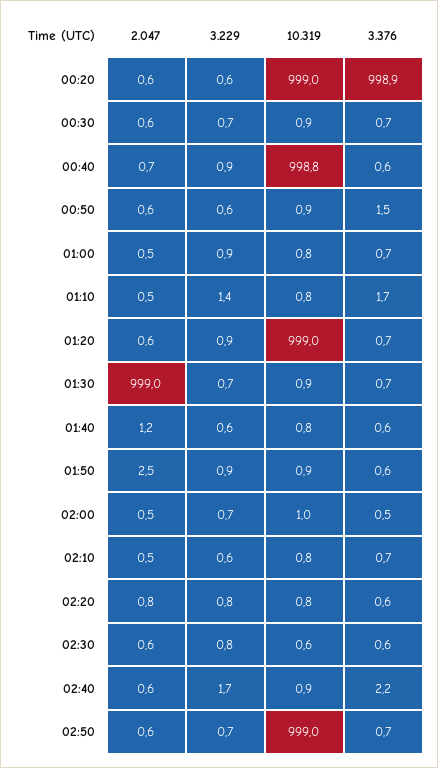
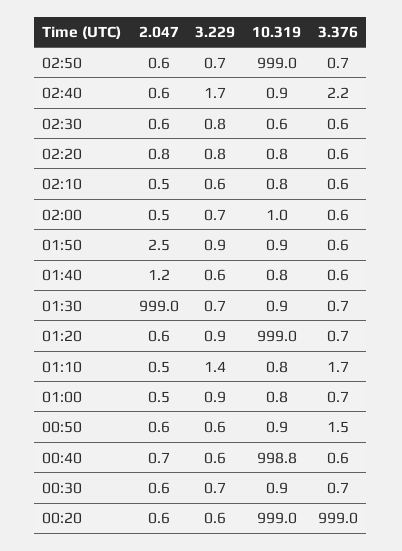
3.376, 00:20: 998.9 -> 999
3.229, 00:40: 0.9 -> 0.6
3.376, 02:00: 0.5 -> 0.6
3.376, 02:10: 0.7 -> 0.6

